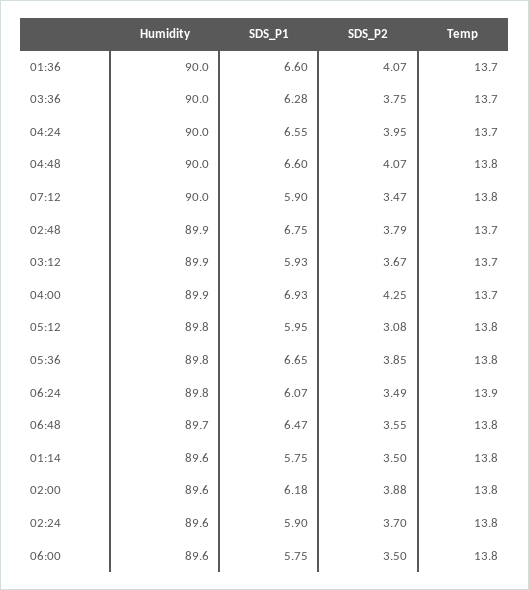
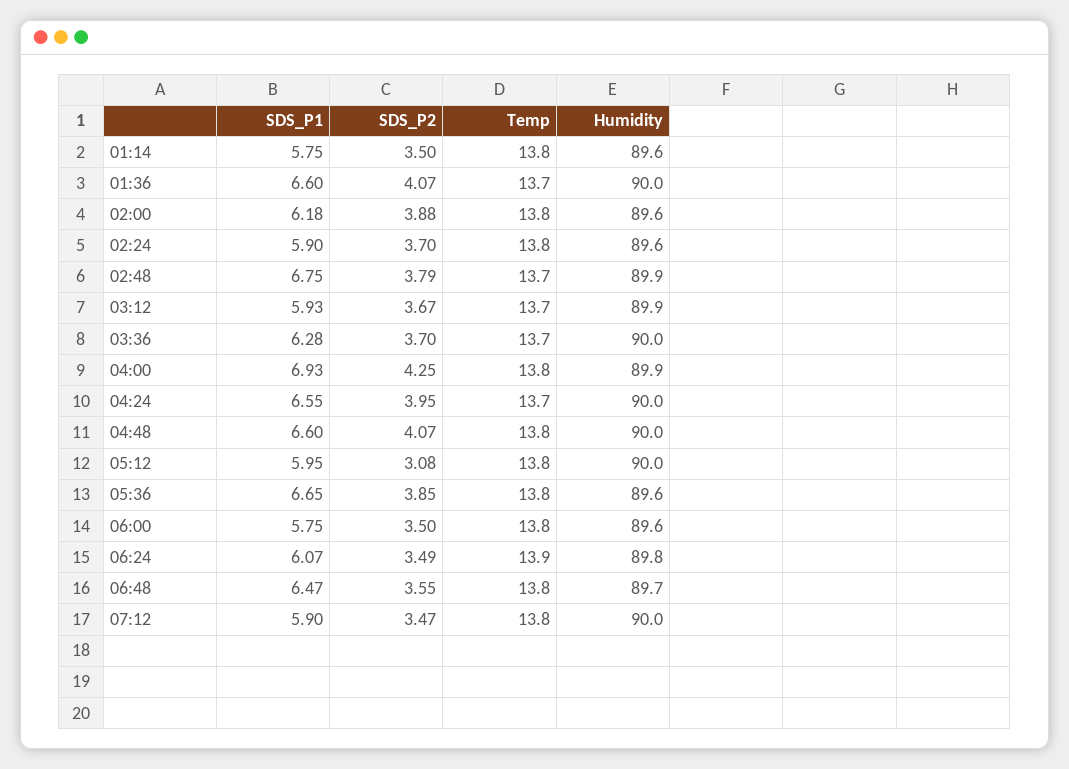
SDS_P2, 03:36: 3.75 -> 3.7
Temp, 04:00: 13.7 -> 13.8
Humidity, 05:12: 89.8 -> 90
Humidity, 05:36: 89.8 -> 89.6

